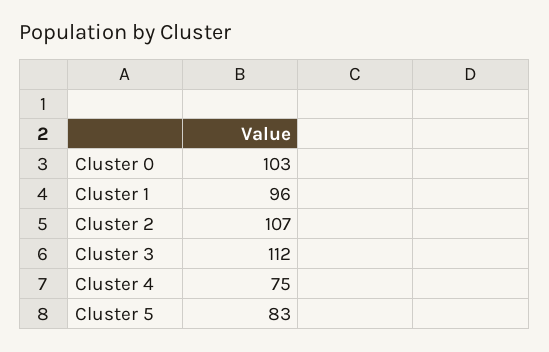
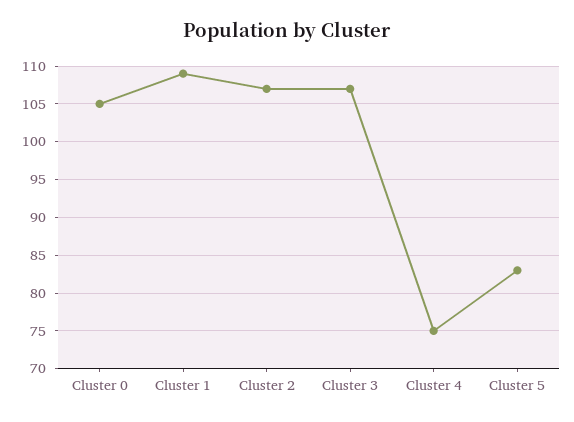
Cluster 0: 103 -> 105
Cluster 1: 96 -> 109
Cluster 3: 112 -> 107

